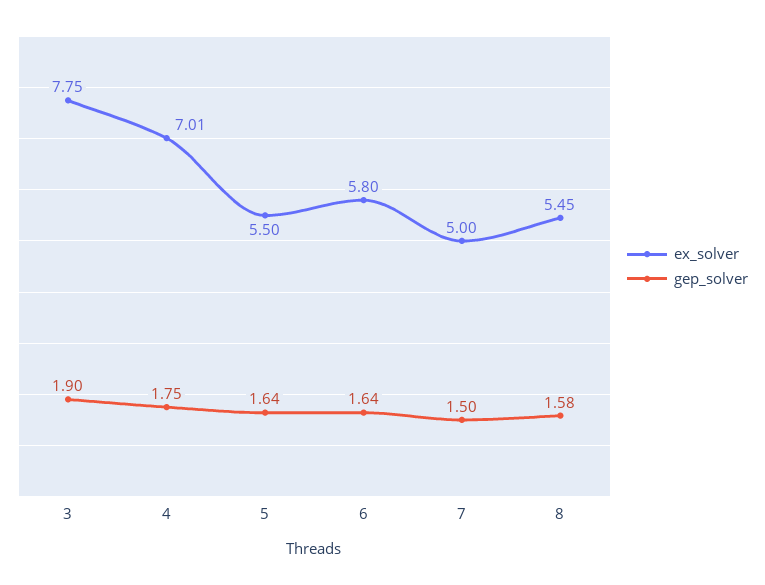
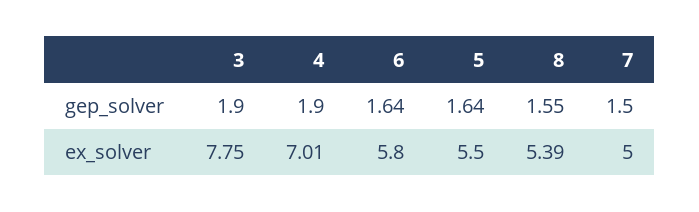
gep_solver, 4: 1.75 -> 1.9
ex_solver, 8: 5.45 -> 5.39
gep_solver, 8: 1.58 -> 1.55

